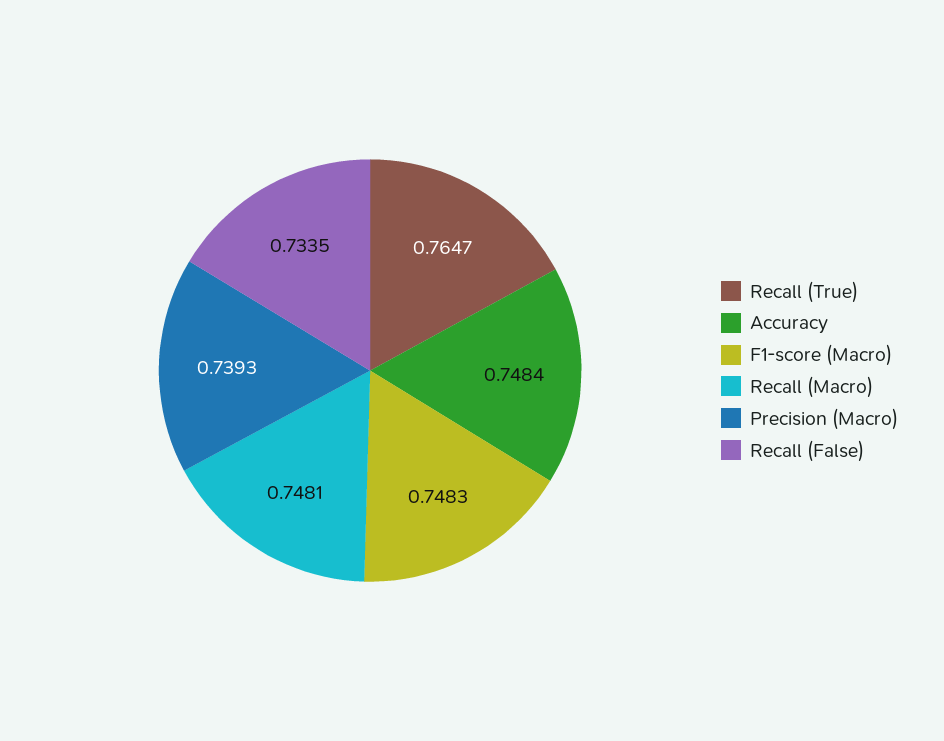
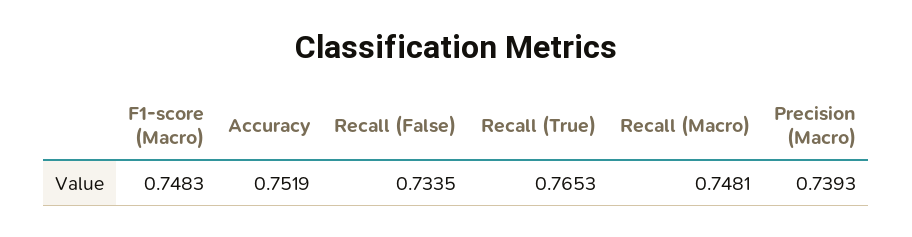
Recall (True): 0.7647 -> 0.7653
Accuracy: 0.7484 -> 0.7519

